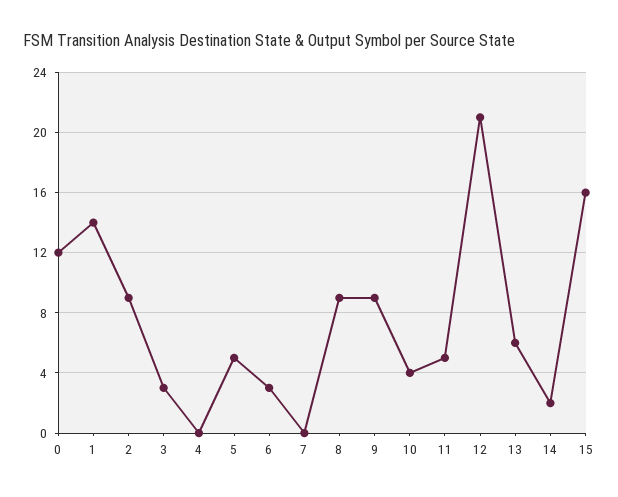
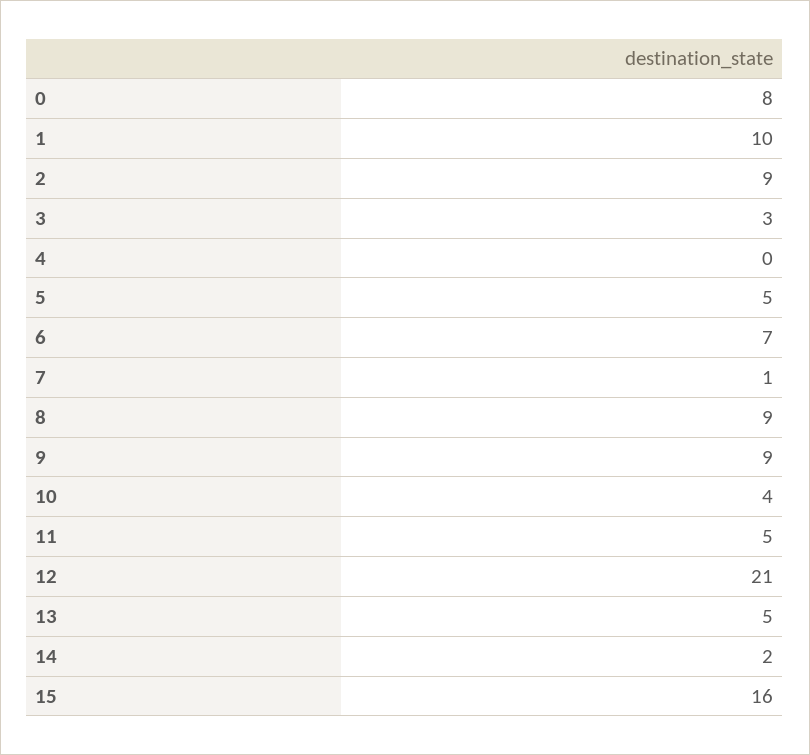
0: 12 -> 8
1: 14 -> 10
6: 3 -> 7
7: 0 -> 1
13: 6 -> 5

